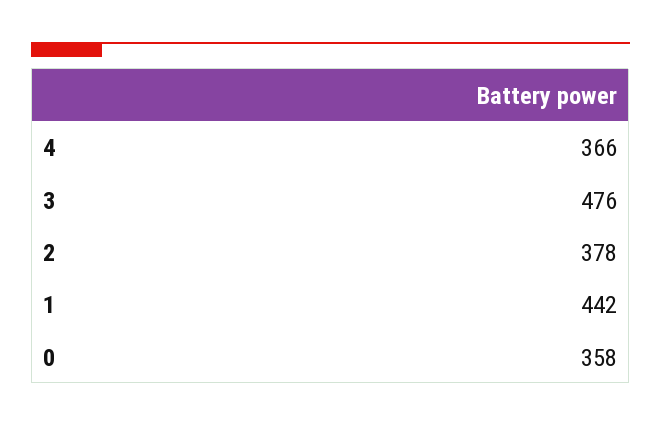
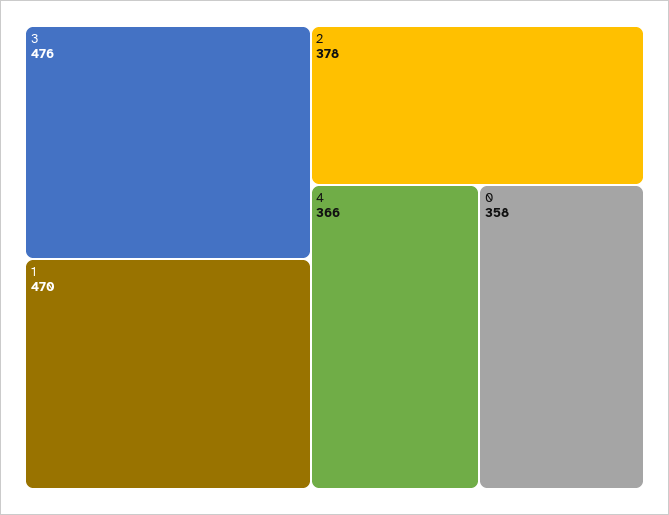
1: 442 -> 470

